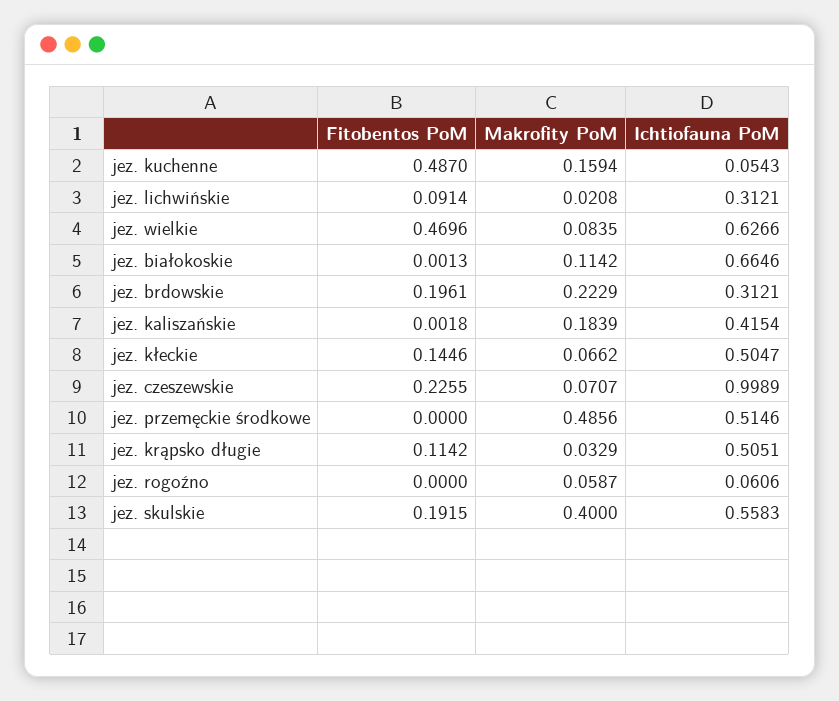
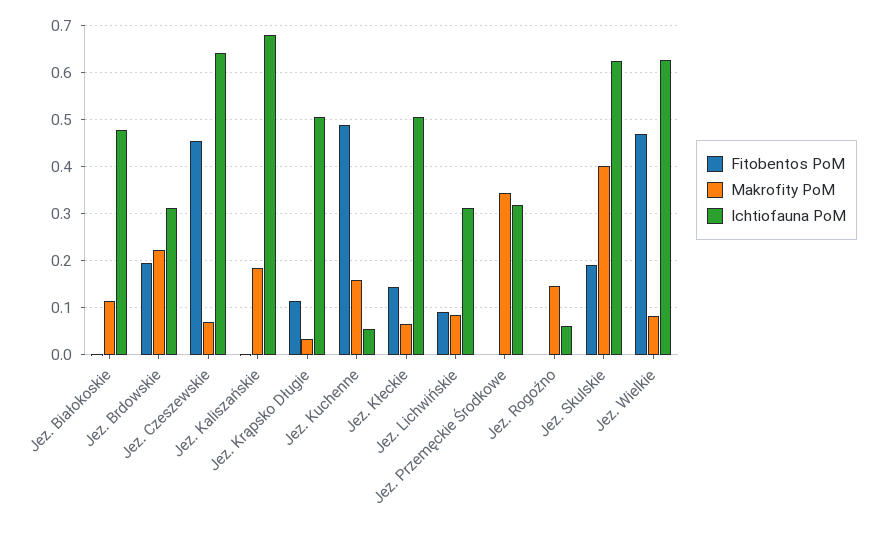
Makrofity PoM, jez. lichwińskie: 0.0208 -> 0.08
Ichtiofauna PoM, jez. białokoskie: 0.6646 -> 0.48
Ichtiofauna PoM, jez. kaliszańskie: 0.4154 -> 0.68
Fitobentos PoM, jez. czeszewskie: 0.2255 -> 0.46
Ichtiofauna PoM, jez. czeszewskie: 0.9989 -> 0.64
Makrofity PoM, jez. przemęckie środkowe: 0.4856 -> 0.34
Ichtiofauna PoM, jez. przemęckie środkowe: 0.5146 -> 0.32
Makrofity PoM, jez. rogoźno: 0.0587 -> 0.14
Ichtiofauna PoM, jez. skulskie: 0.5583 -> 0.62

